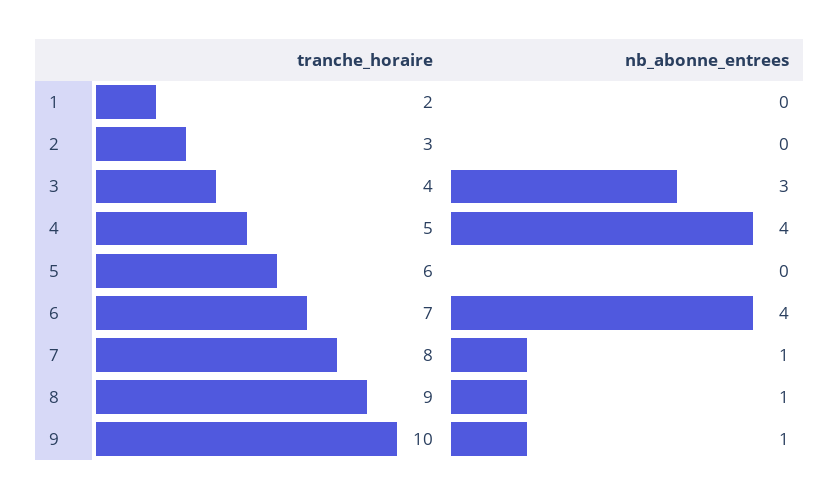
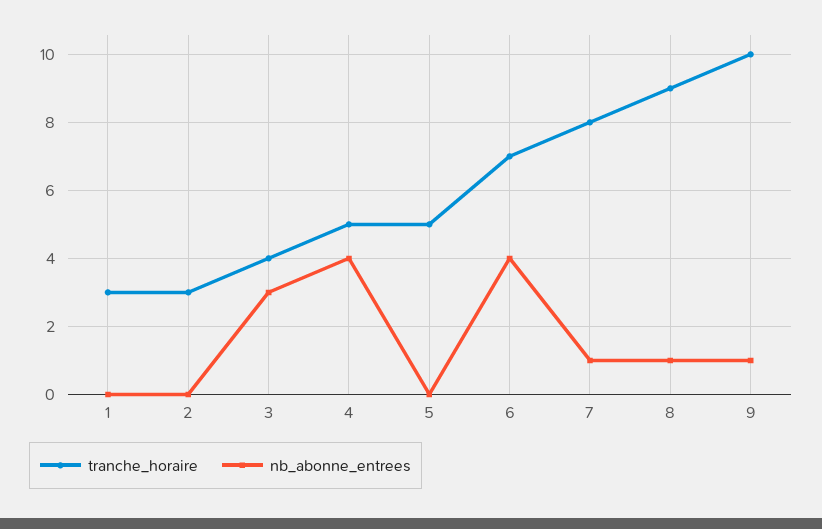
tranche_horaire, 1: 2 -> 3
tranche_horaire, 5: 6 -> 5

